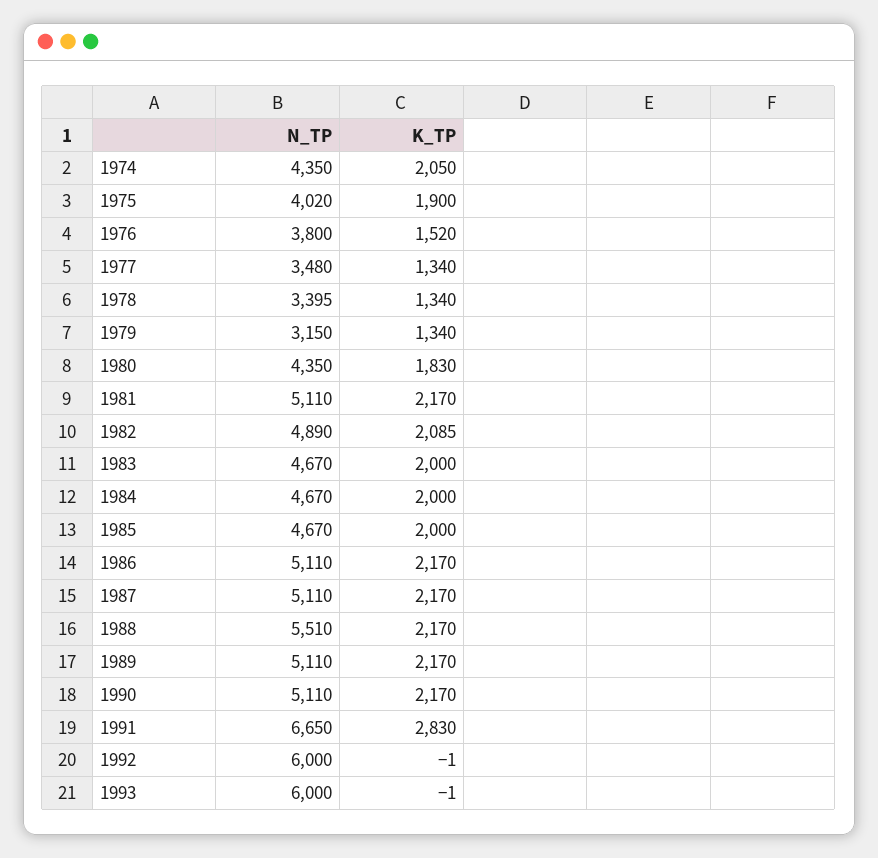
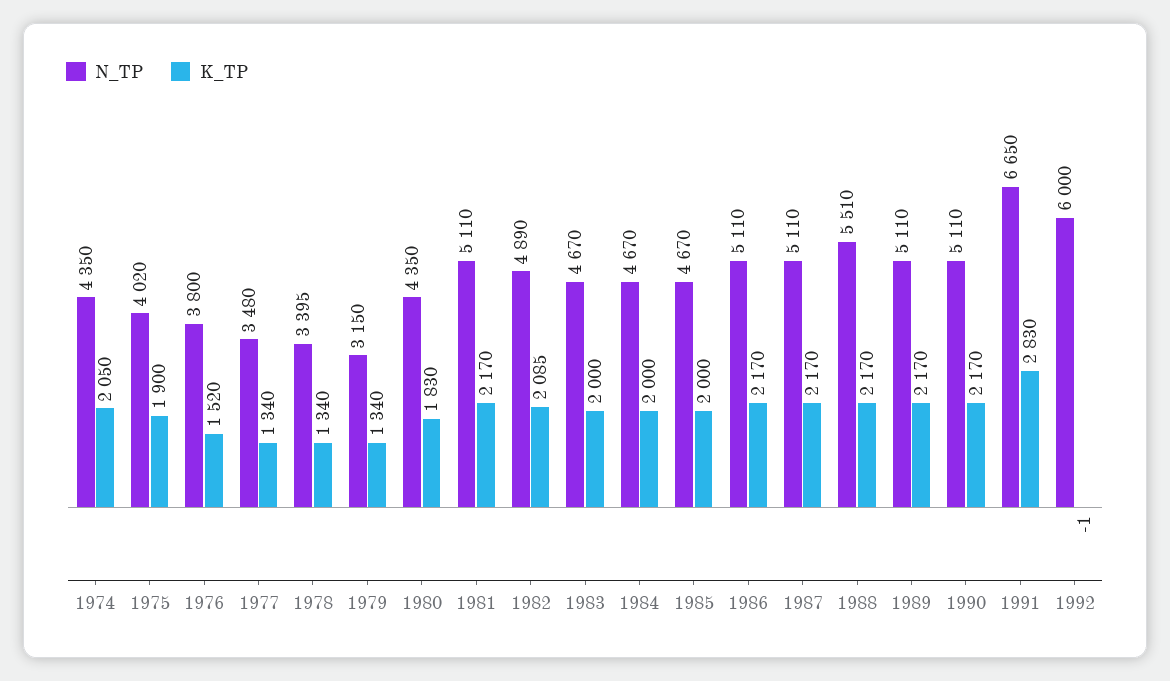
N_TP, 1993: 6000 -> none
K_TP, 1993: -1 -> none

